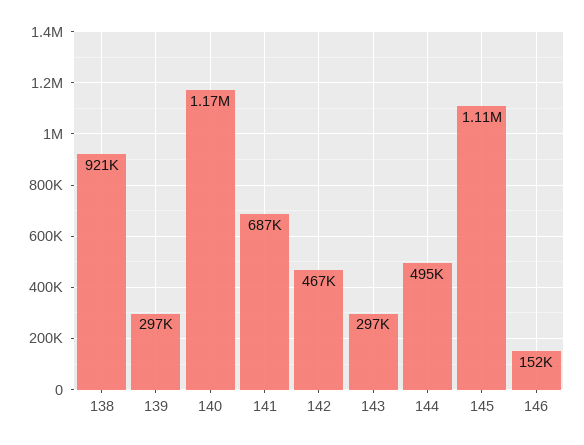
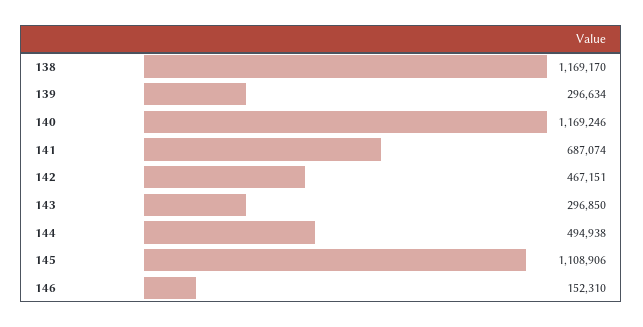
138: 921000 -> 1169170

